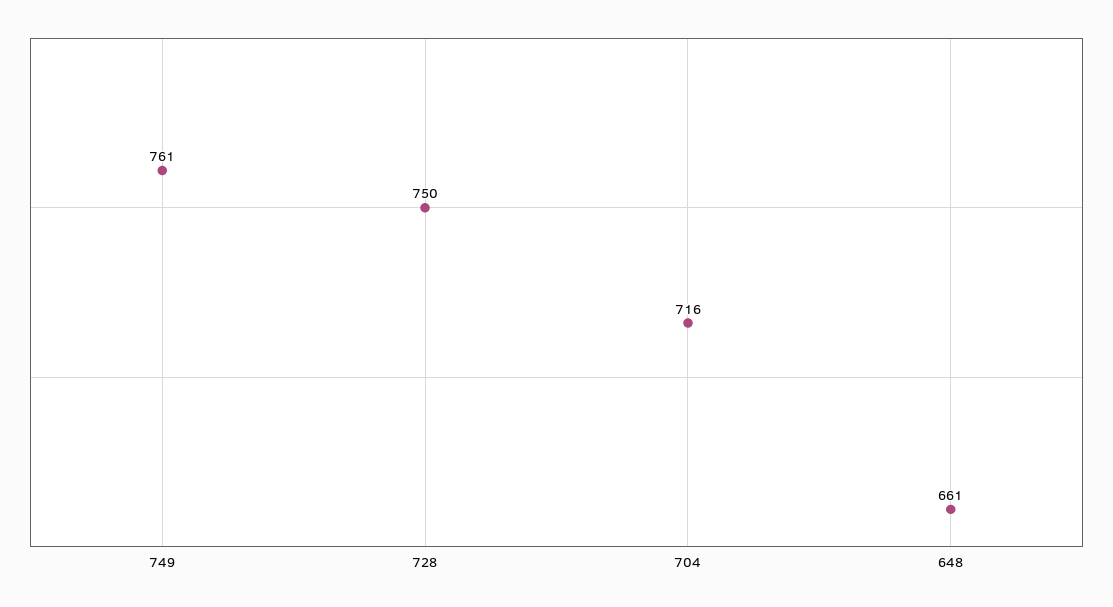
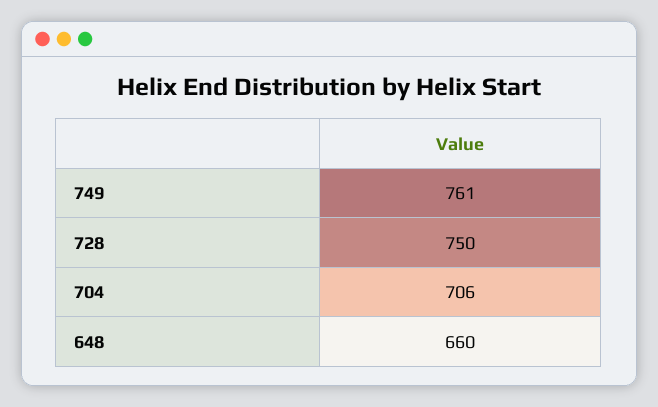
704: 716 -> 706
648: 661 -> 660

